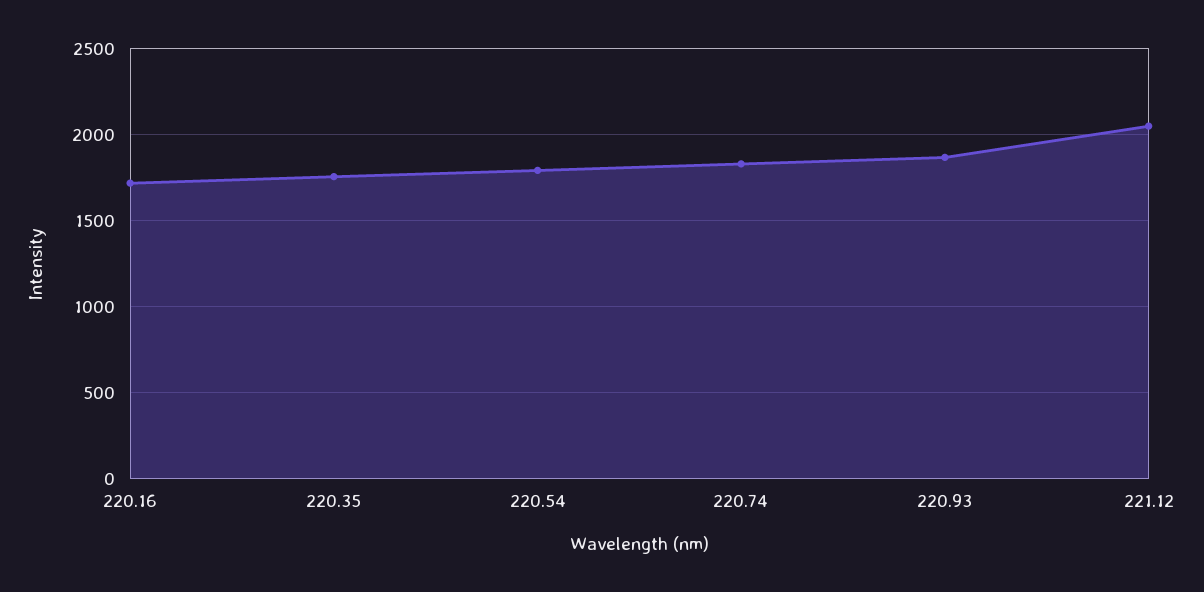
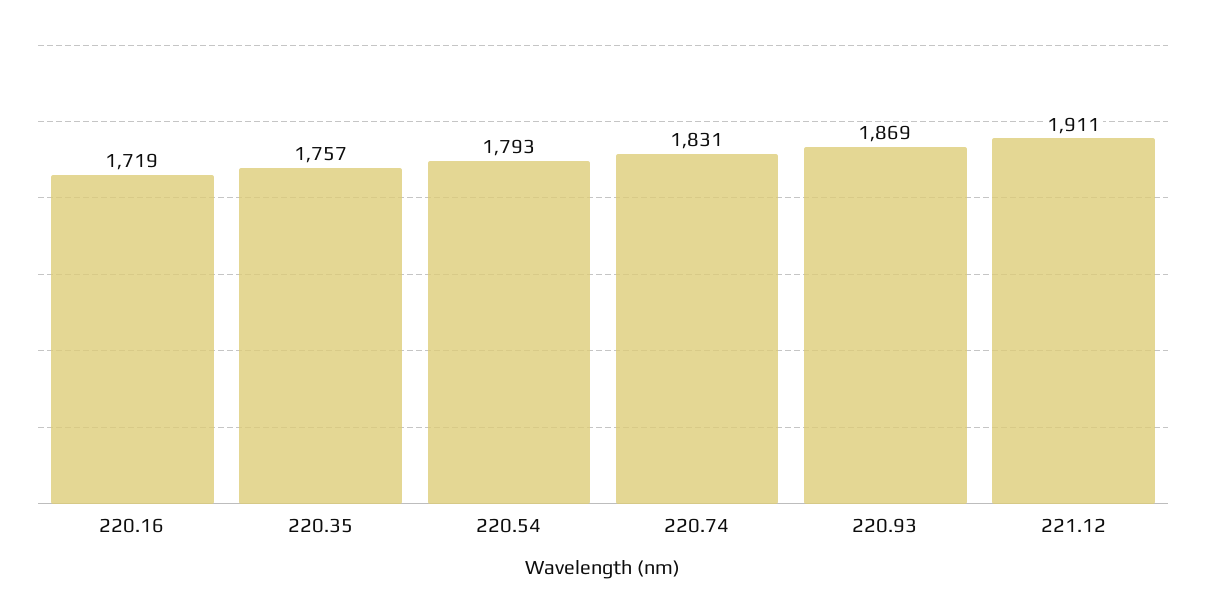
221.12: 2050 -> 1911

